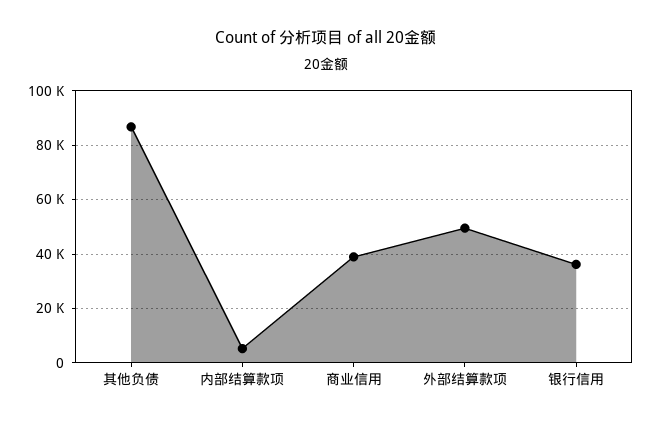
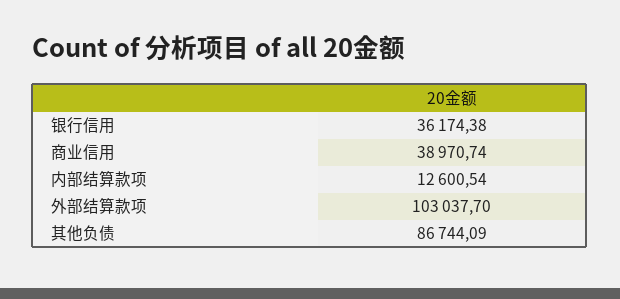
内部结算款项: 5000 -> 12600.54
外部结算款项: 50000 -> 103037.7

